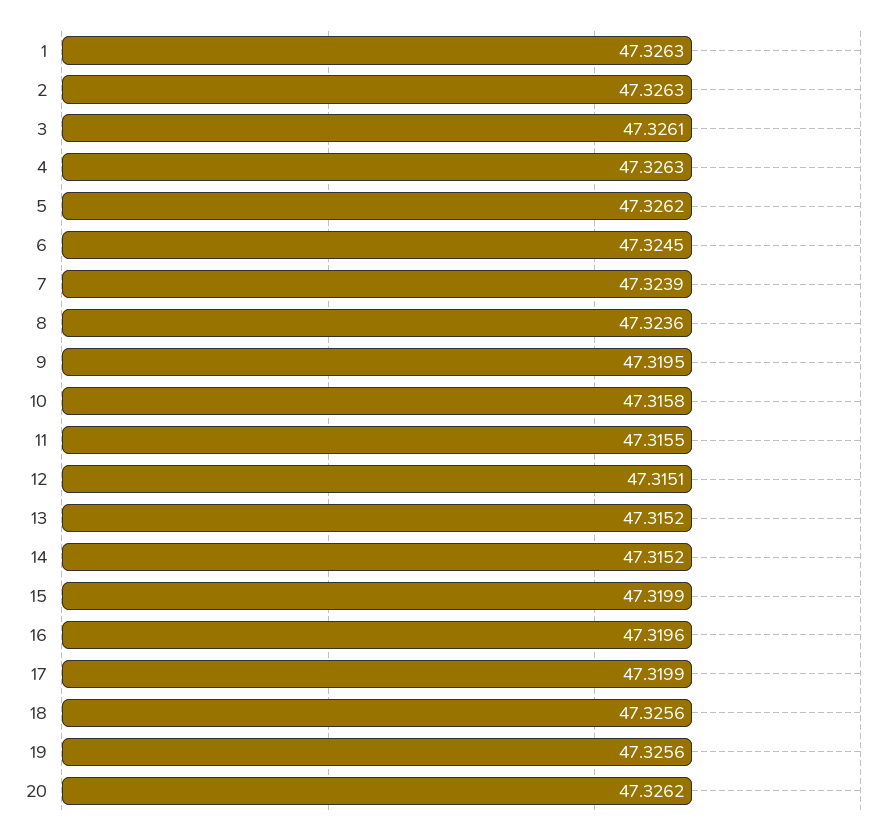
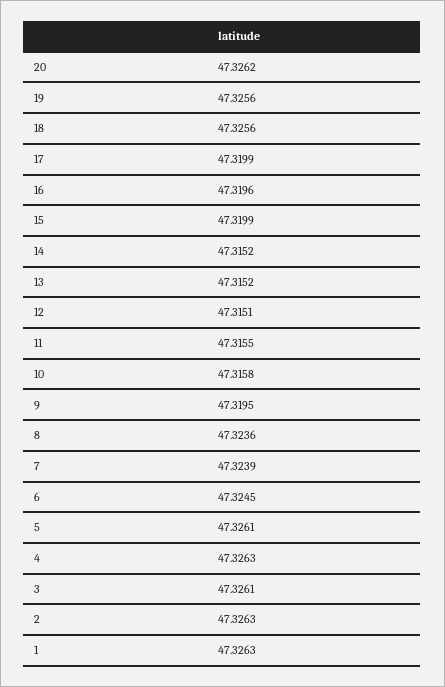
5: 47.3262 -> 47.3261

